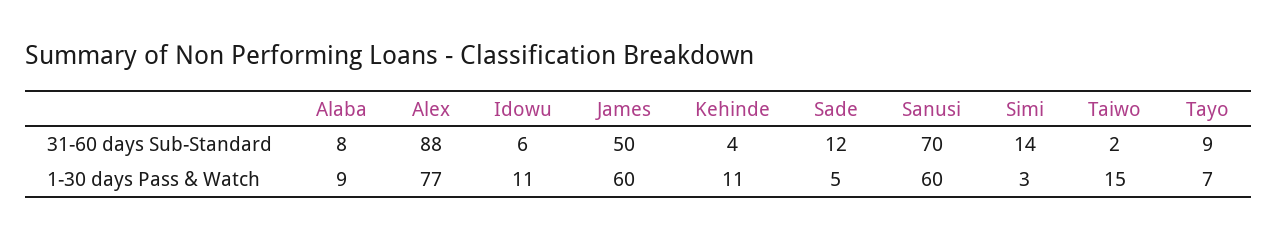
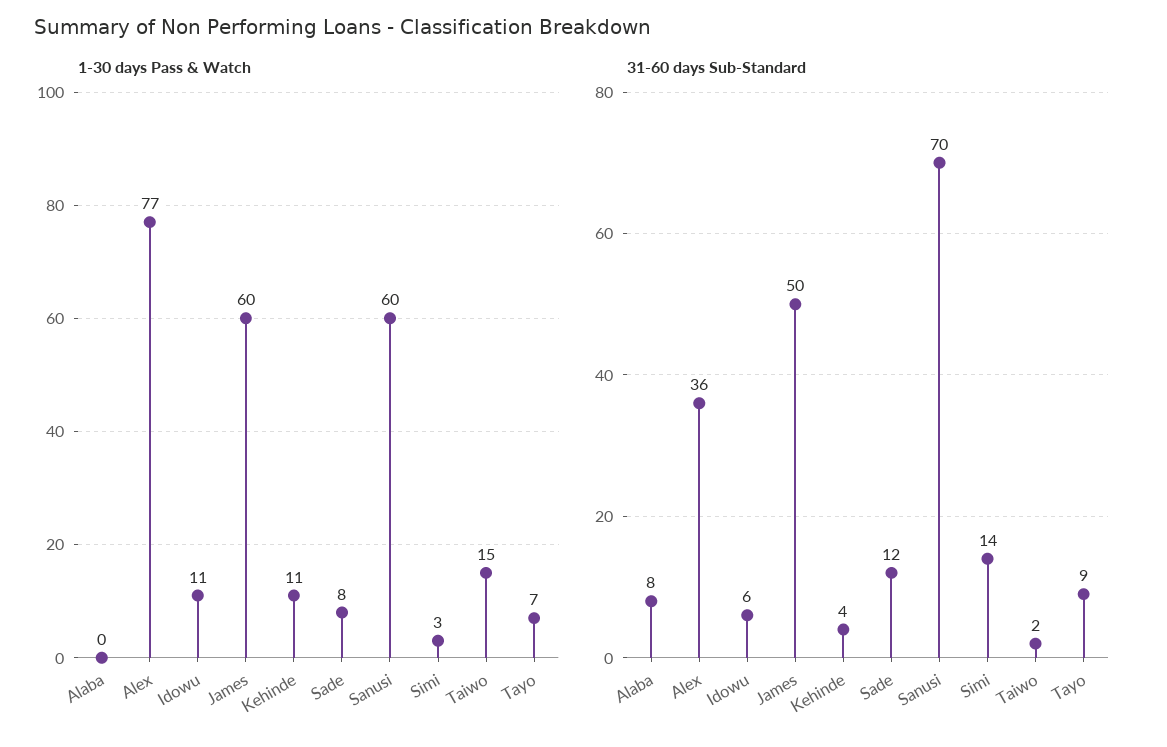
31-60 days Sub-Standard, Alex: 88 -> 36
1-30 days Pass & Watch, Alaba: 9 -> 0
1-30 days Pass & Watch, Sade: 5 -> 8

